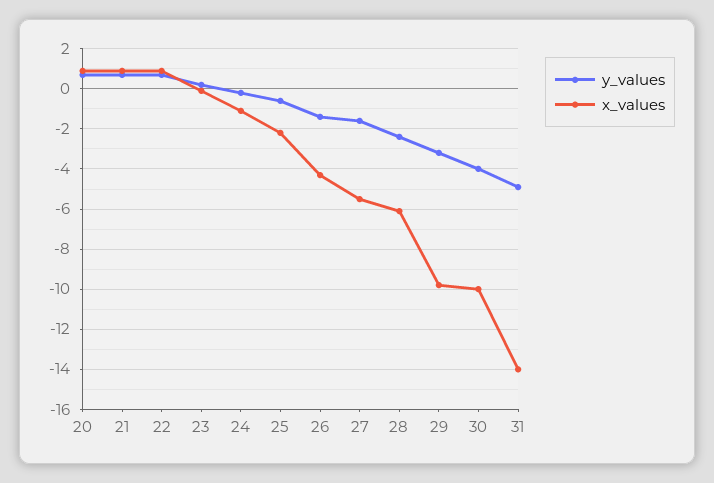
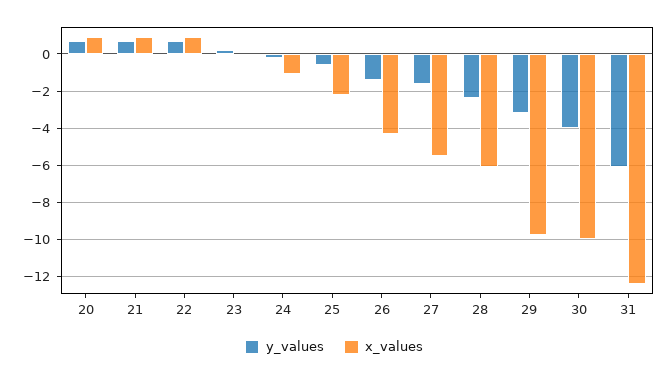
y_values, 31: -5 -> -6
x_values, 31: -14 -> -12.5

